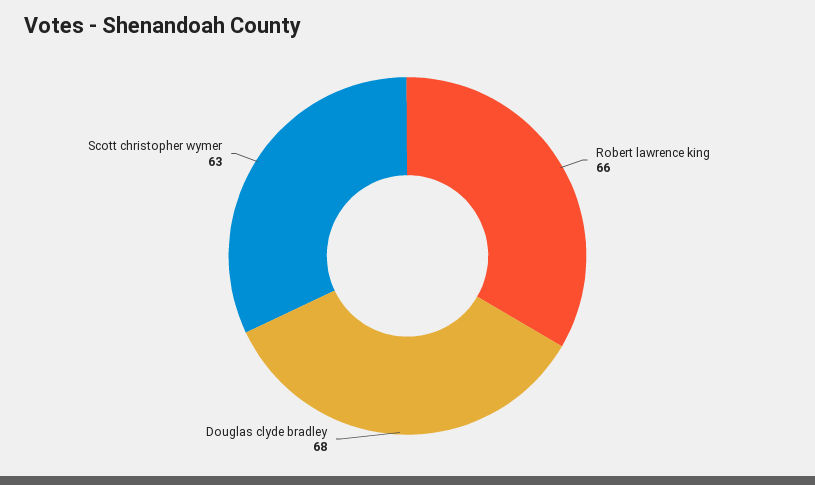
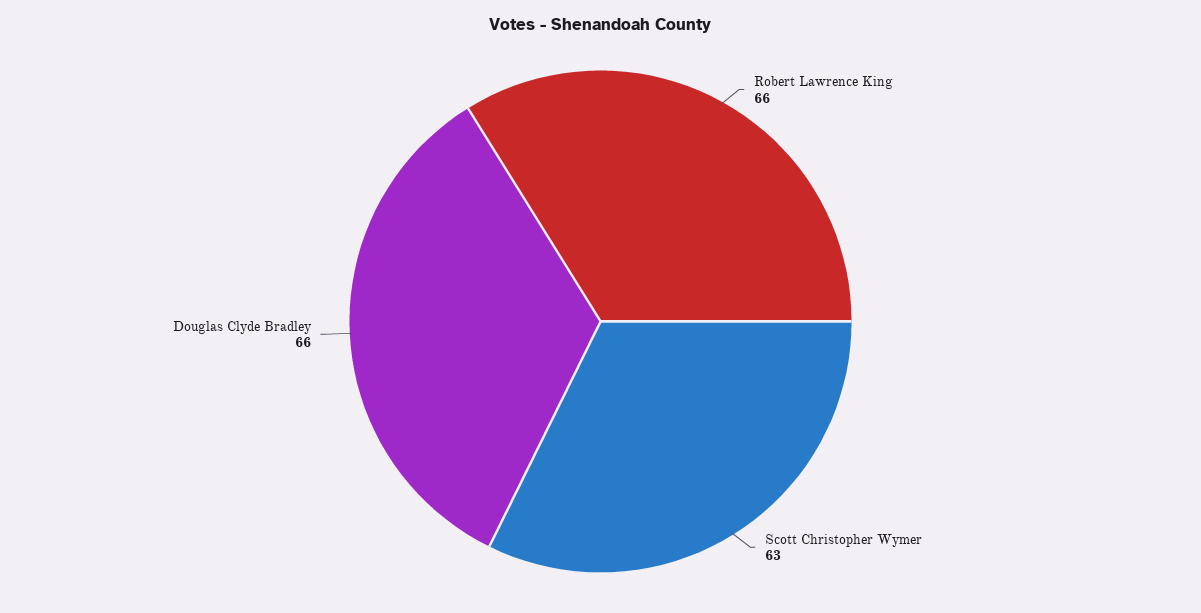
Douglas clyde bradley: 68 -> 66

